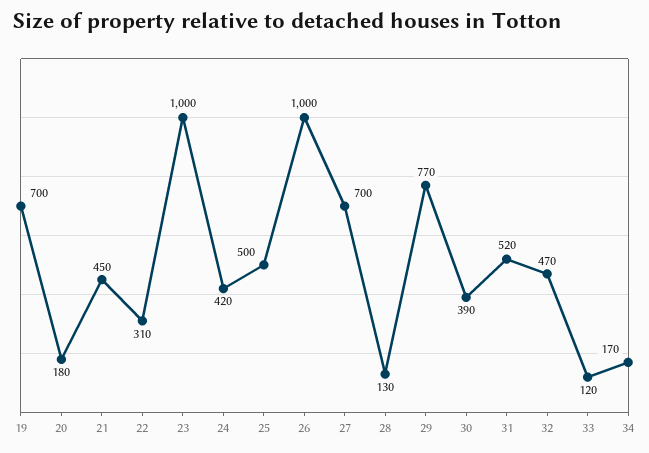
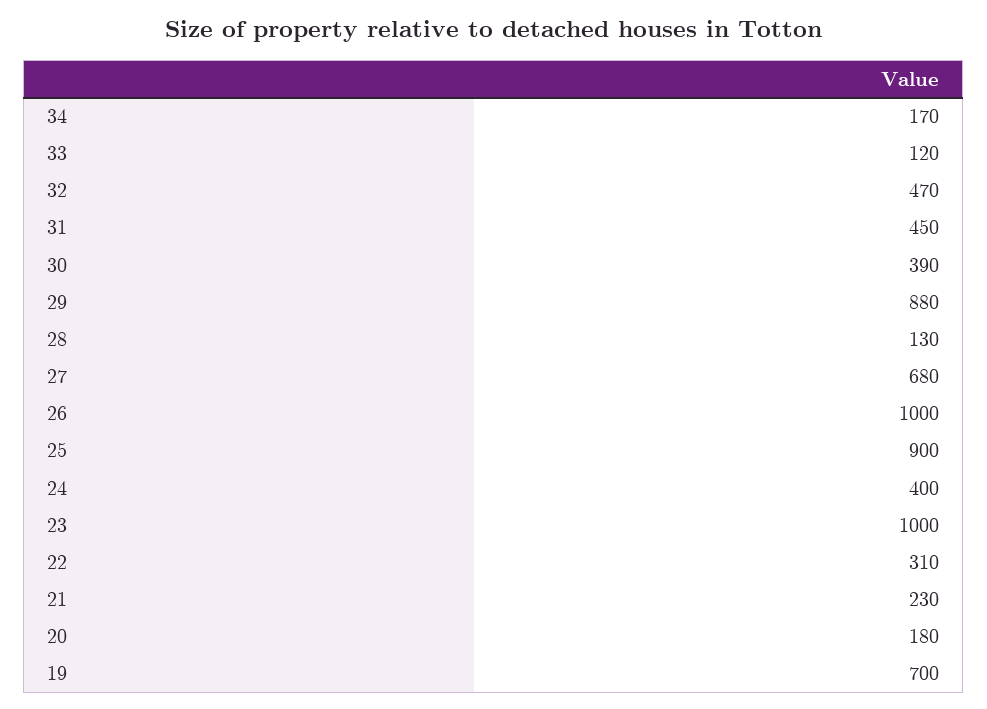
21: 450 -> 230
24: 420 -> 400
25: 500 -> 900
27: 700 -> 680
29: 770 -> 880
31: 520 -> 450

